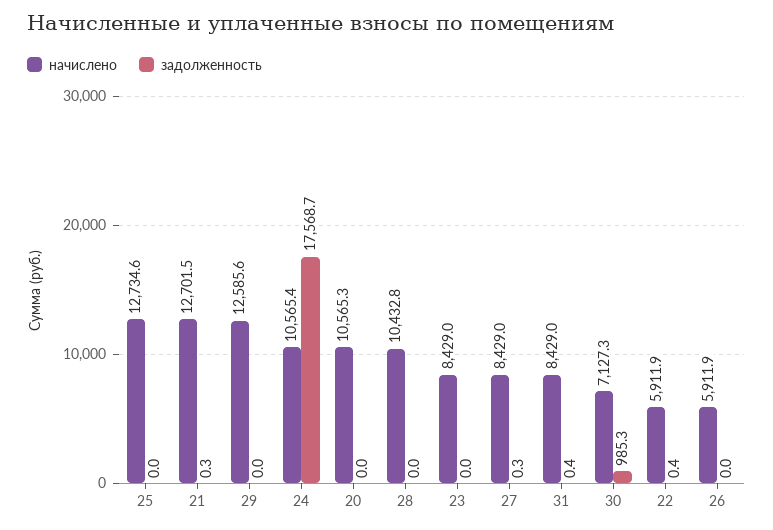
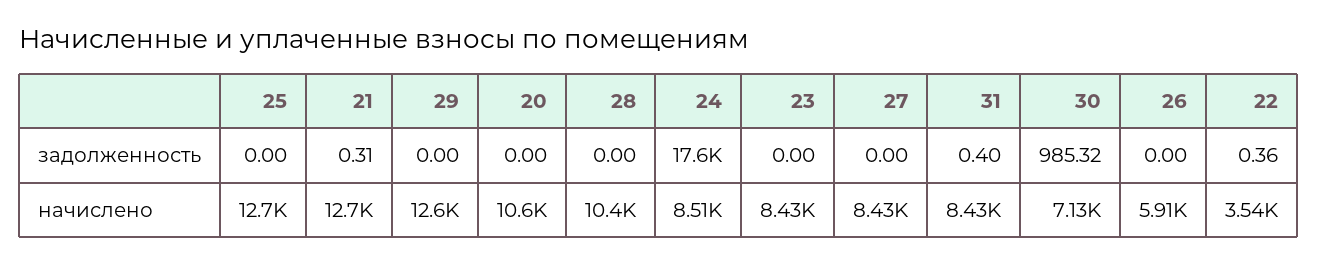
начислено, 24: 10565.4 -> 8510
задолженность, 27: 0.3 -> 0
начислено, 22: 5911.9 -> 3540

